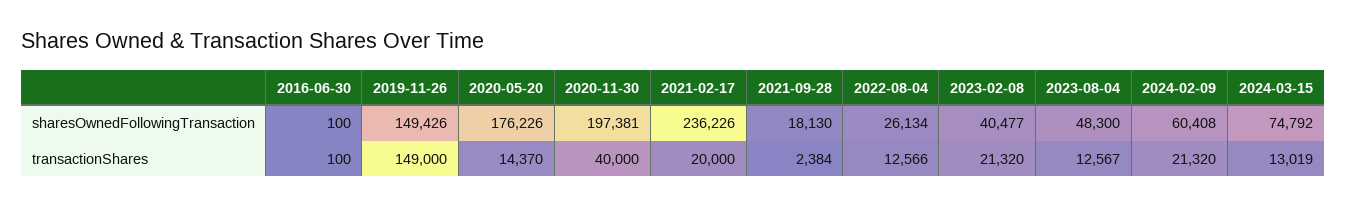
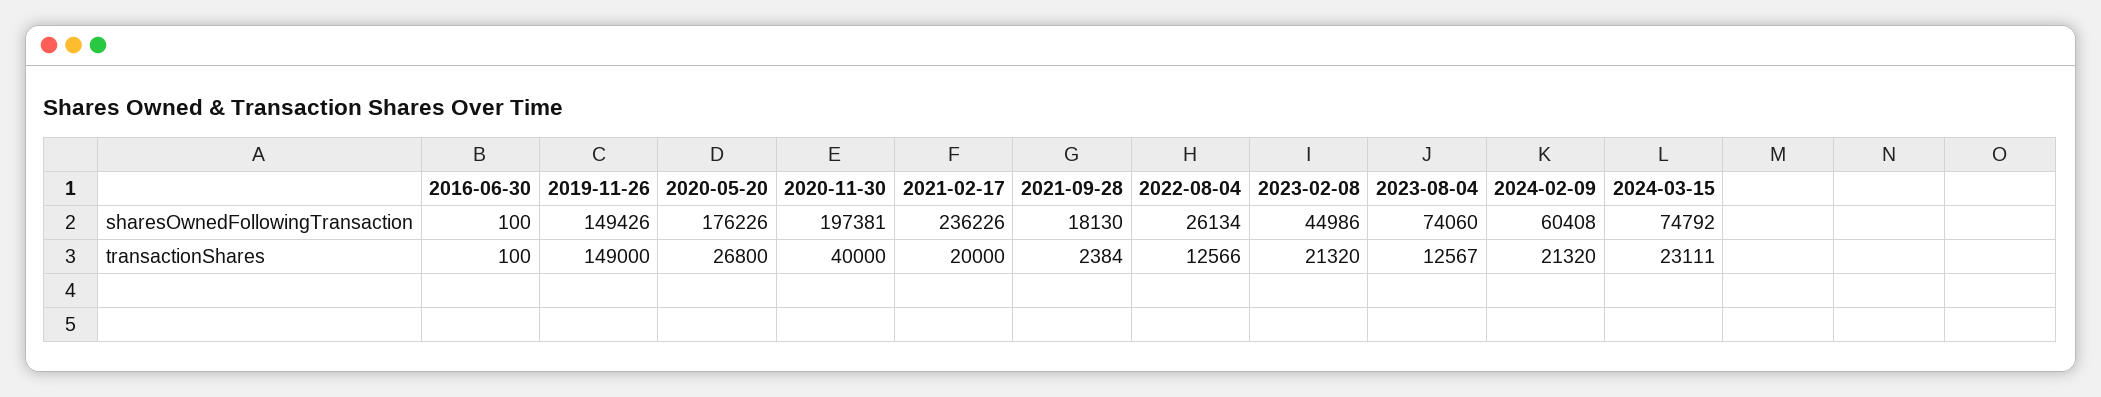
2023-02-08, sharesOwnedFollowingTransaction: 40477 -> 44986
2023-08-04, sharesOwnedFollowingTransaction: 48300 -> 74060
2020-05-20, transactionShares: 14370 -> 26800
2024-03-15, transactionShares: 13019 -> 23111

